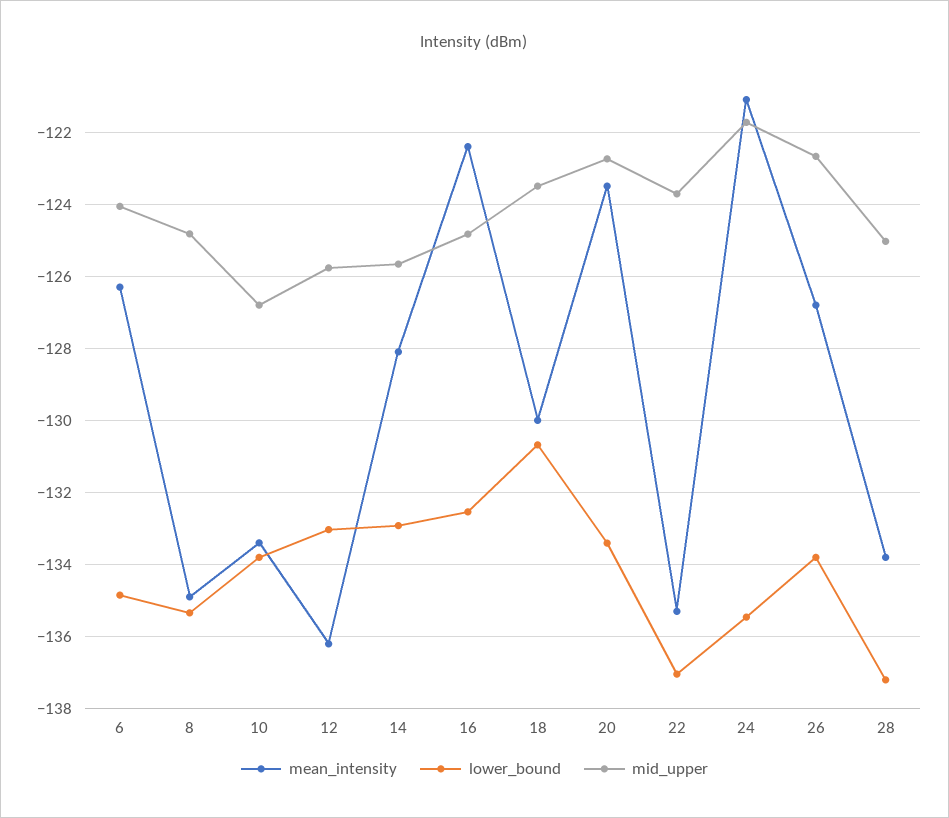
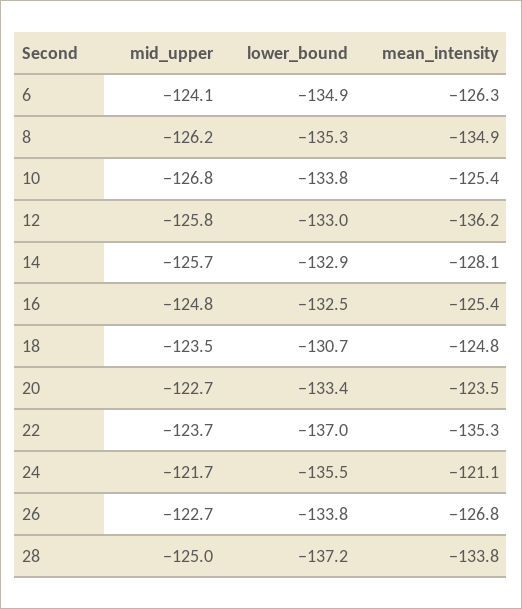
mid_upper, 8: -124.8 -> -126.2
mean_intensity, 10: -133.4 -> -125.4
mean_intensity, 16: -122.4 -> -125.4
mean_intensity, 18: -130 -> -124.8

